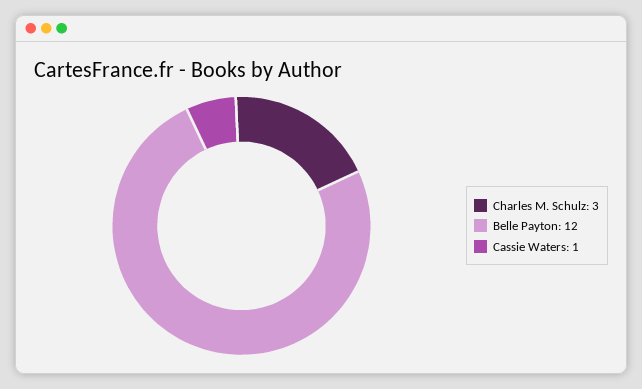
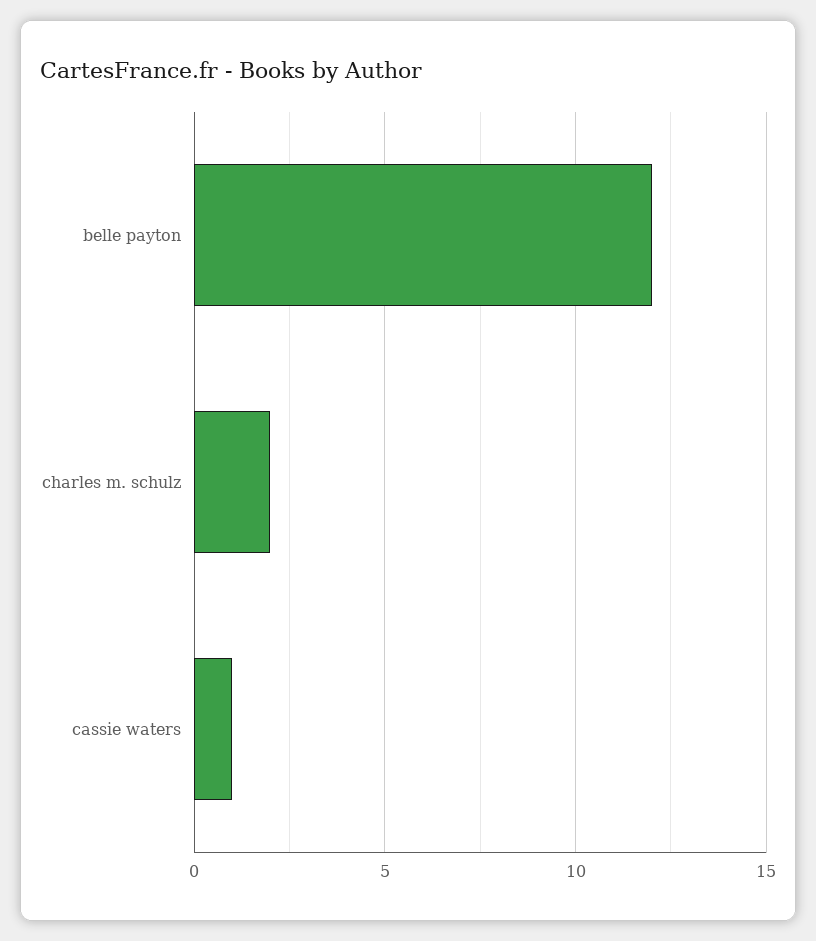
Charles M. Schulz: 3 -> 2

